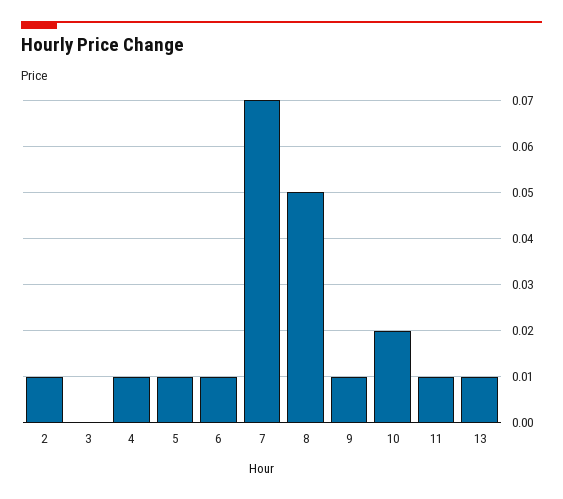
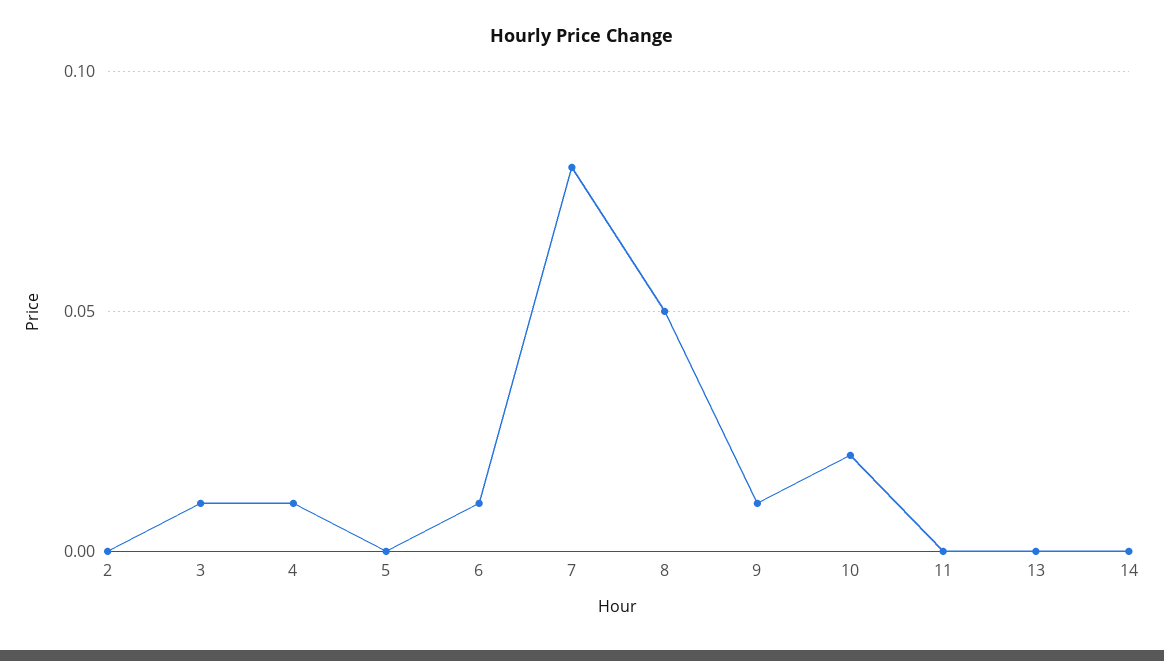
2: 0.01 -> 0
3: 0 -> 0.01
5: 0.01 -> 0
7: 0.07 -> 0.08
11: 0.01 -> 0
13: 0.01 -> 0
14: none -> 0

